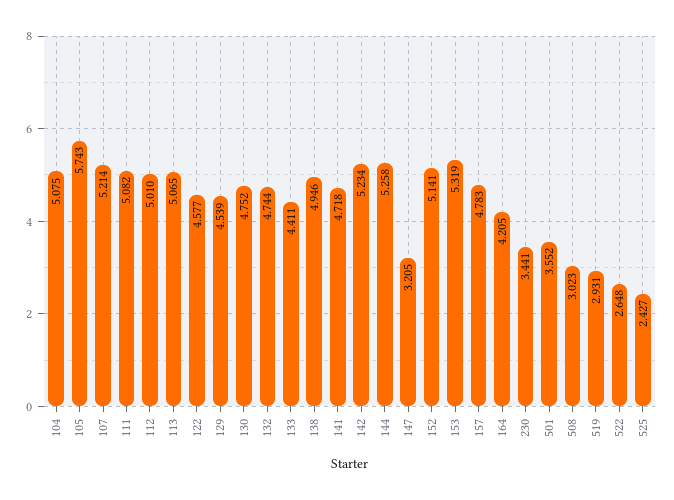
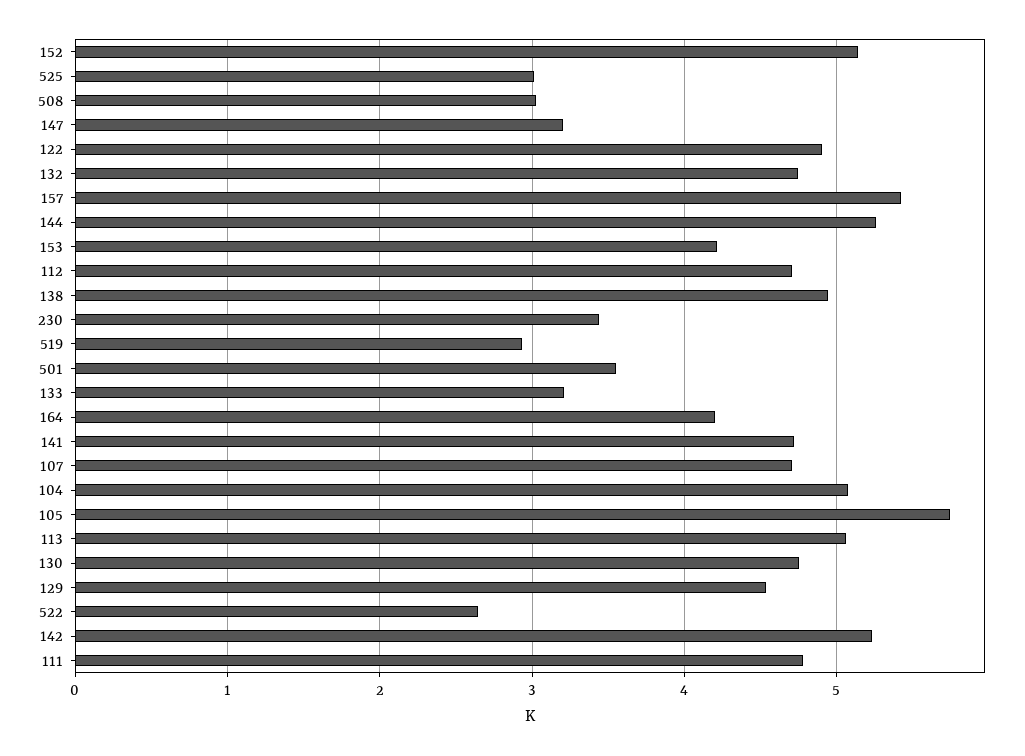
107: 5.214 -> 4.7
111: 5.082 -> 4.8
112: 5.01 -> 4.7
122: 4.577 -> 4.9
133: 4.411 -> 3.2
153: 5.319 -> 4.2
157: 4.783 -> 5.4
525: 2.427 -> 3

